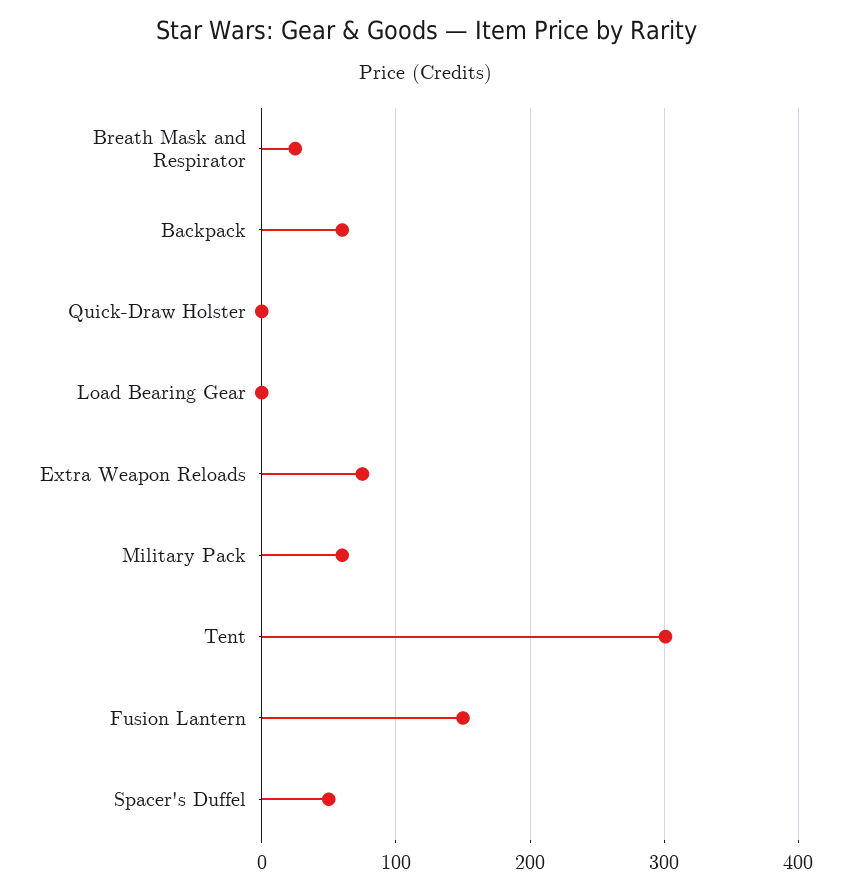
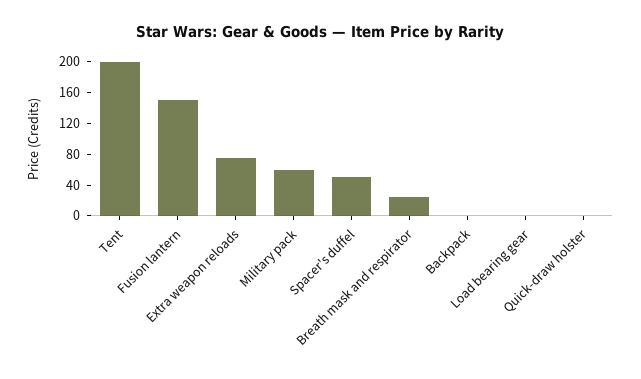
Backpack: 60 -> 0
Tent: 300 -> 200

